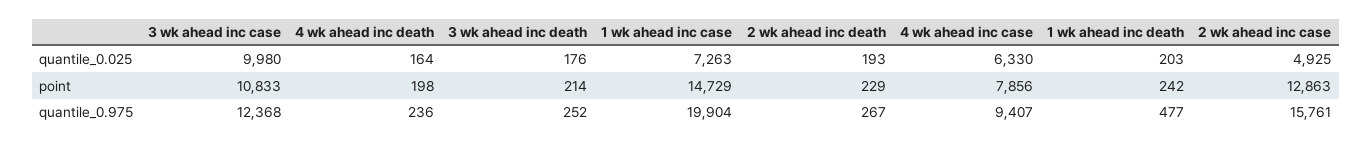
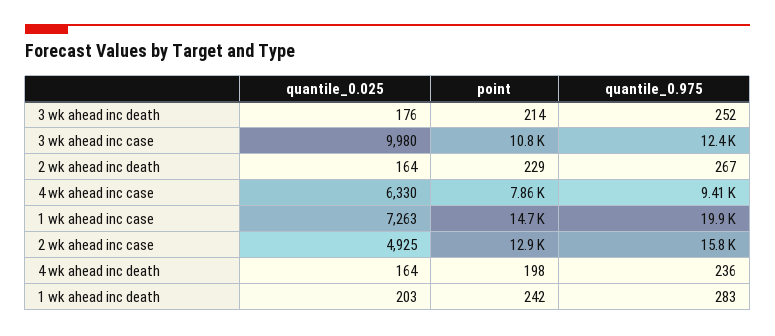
2 wk ahead inc death, quantile_0.025: 193 -> 164
1 wk ahead inc death, quantile_0.975: 477 -> 283

